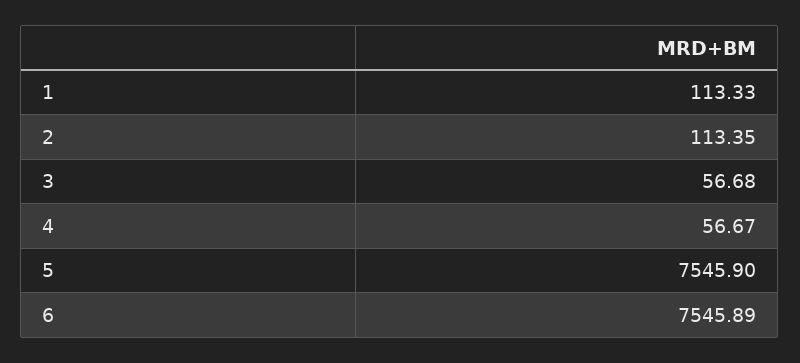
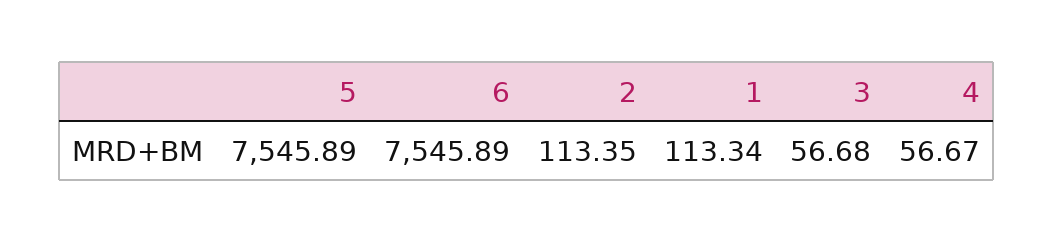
1: 113.33 -> 113.34
5: 7545.9 -> 7545.89

